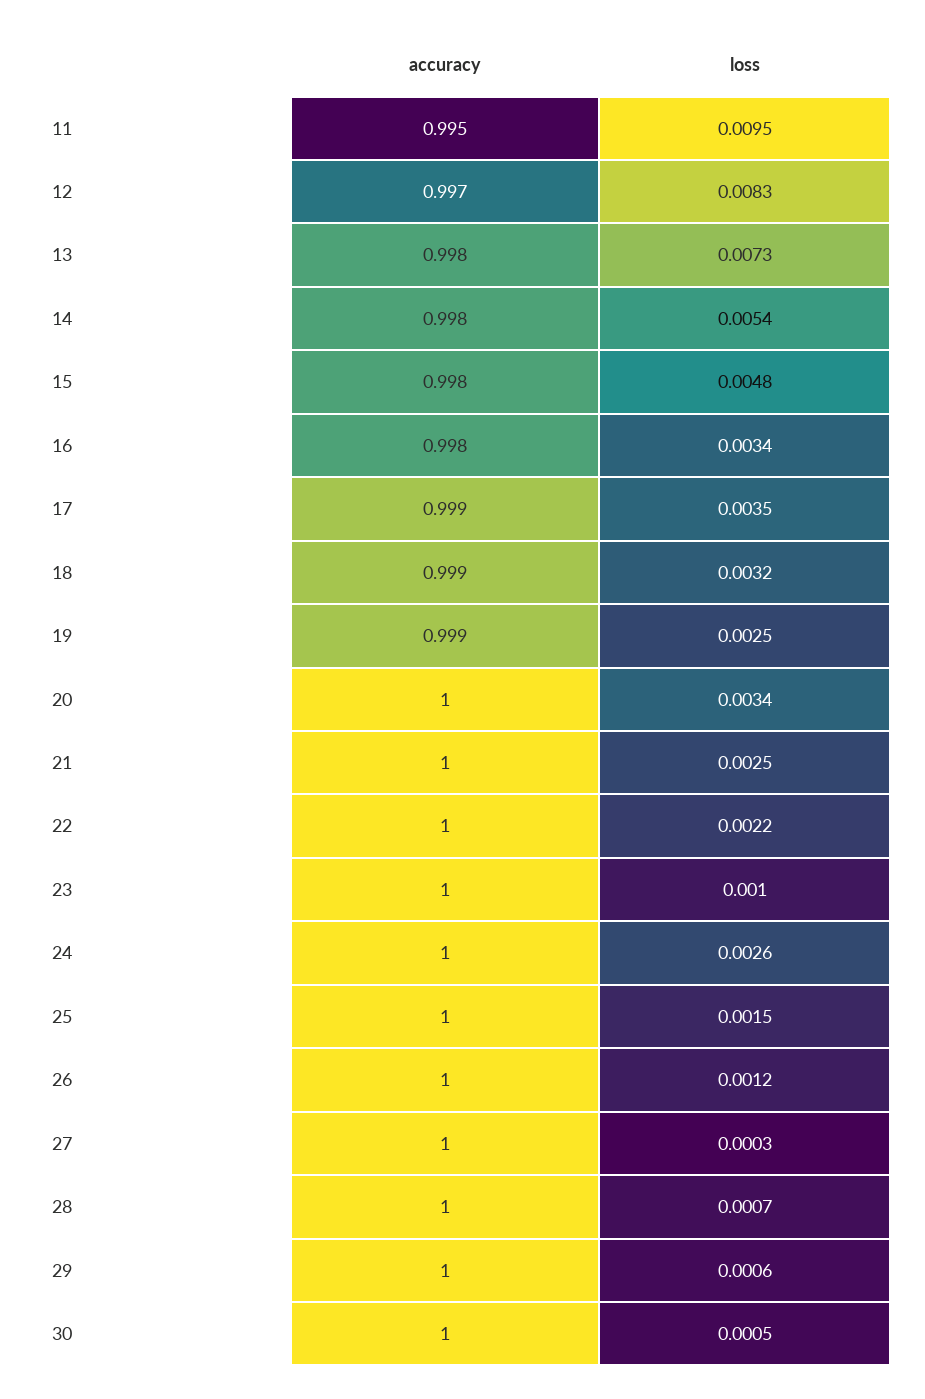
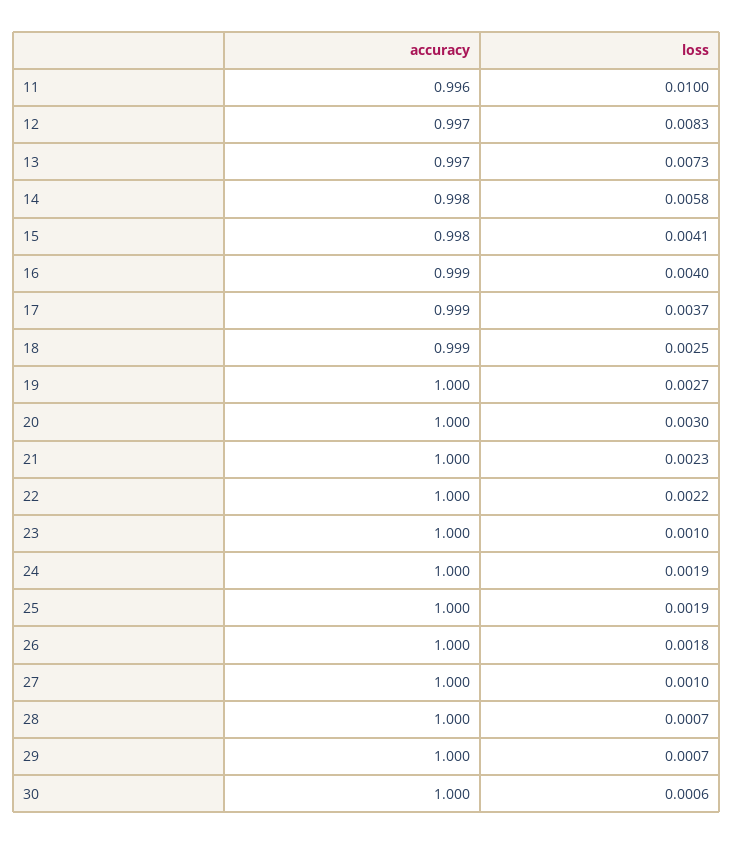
accuracy, 11: 0.995 -> 0.996
loss, 11: 0.0095 -> 0.01
accuracy, 13: 0.998 -> 0.997
loss, 14: 0.0054 -> 0.0058
loss, 15: 0.0048 -> 0.0041
accuracy, 16: 0.998 -> 0.999
loss, 16: 0.0034 -> 0.004
loss, 17: 0.0035 -> 0.0037
loss, 18: 0.0032 -> 0.0025
accuracy, 19: 0.999 -> 1
loss, 19: 0.0025 -> 0.0027
loss, 20: 0.0034 -> 0.003
loss, 21: 0.0025 -> 0.0023
loss, 24: 0.0026 -> 0.0019
loss, 25: 0.0015 -> 0.0019
loss, 26: 0.0012 -> 0.0018
loss, 27: 0.0003 -> 0.001
loss, 29: 0.0006 -> 0.0007
loss, 30: 0.0005 -> 0.0006

